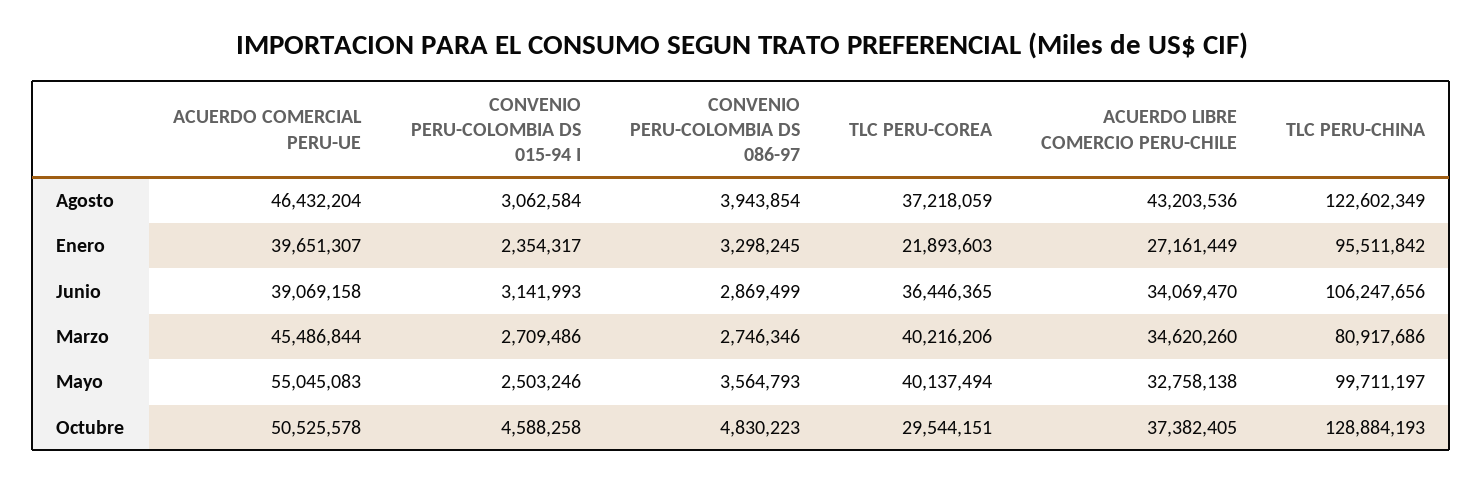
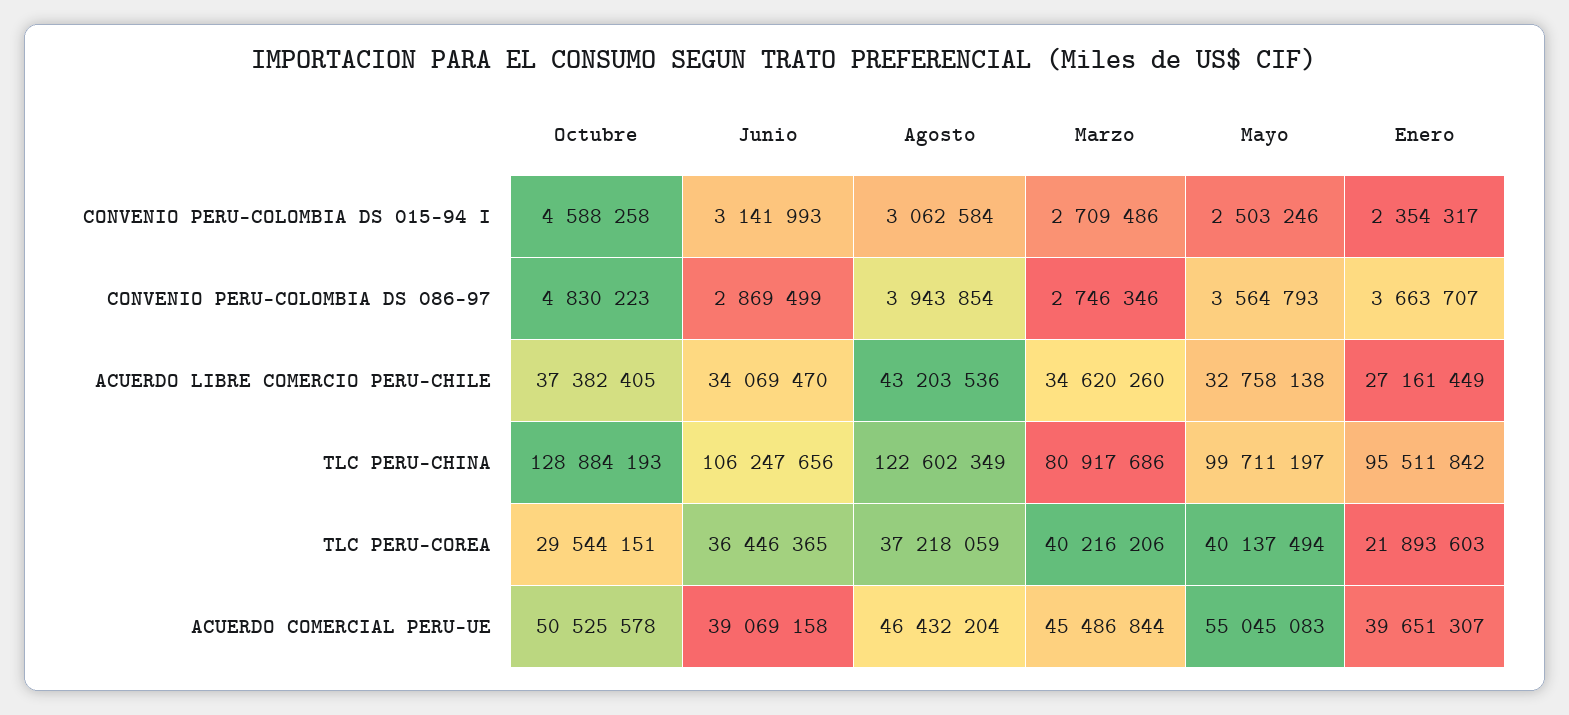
CONVENIO PERU-COLOMBIA DS 086-97, Enero: 3298245 -> 3663707

